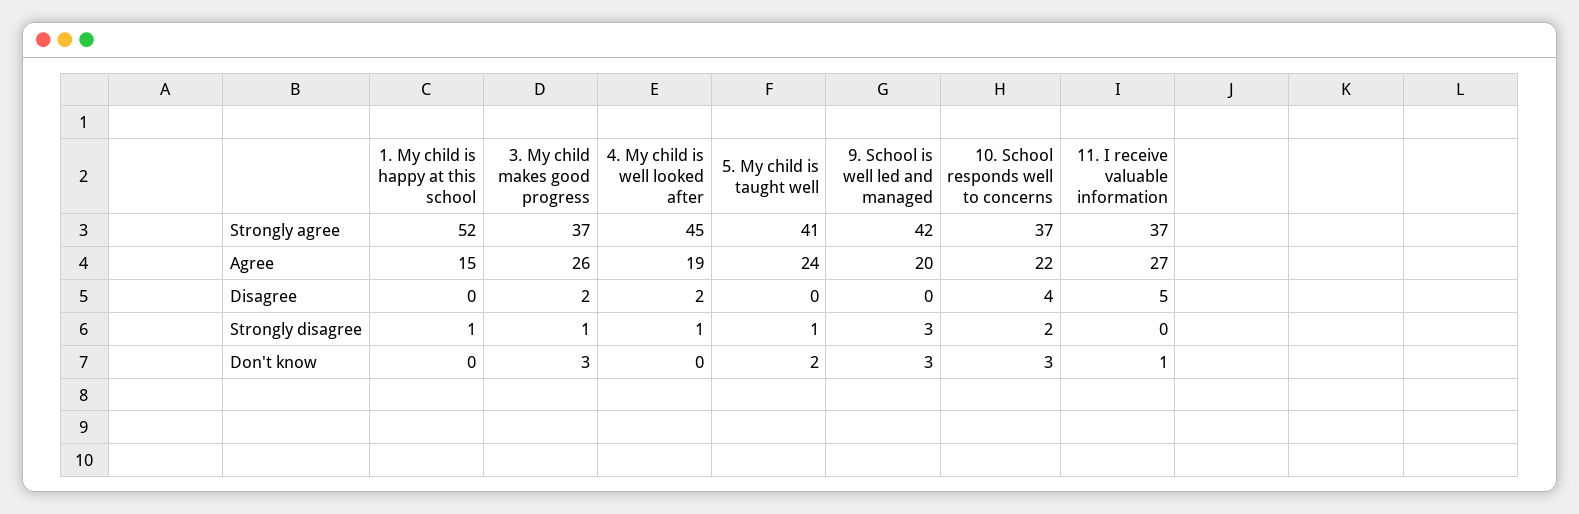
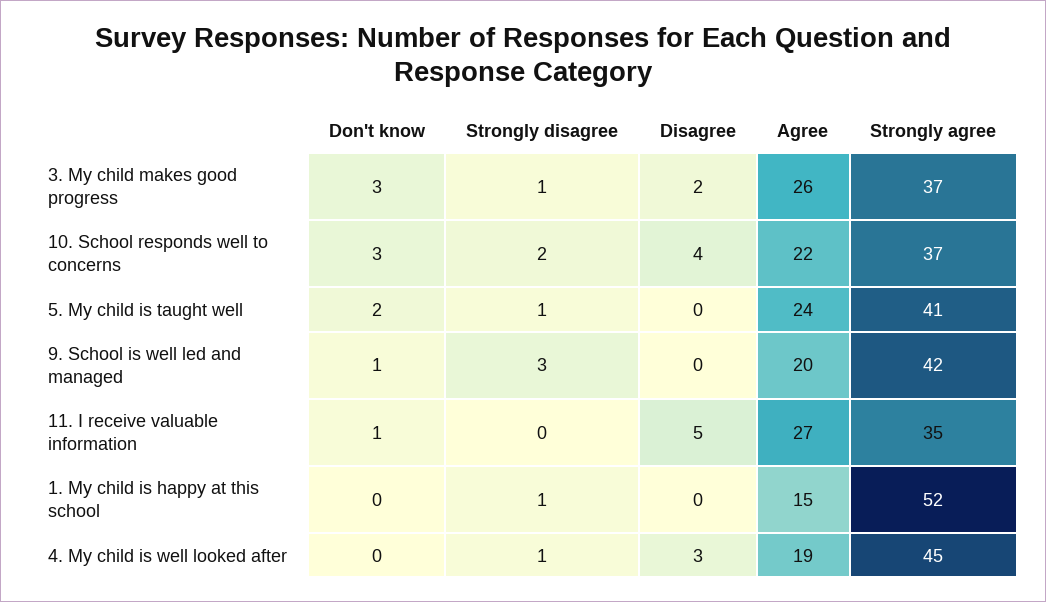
11. I receive valuable information, Strongly agree: 37 -> 35
4. My child is well looked after, Disagree: 2 -> 3
9. School is well led and managed, Don't know: 3 -> 1

